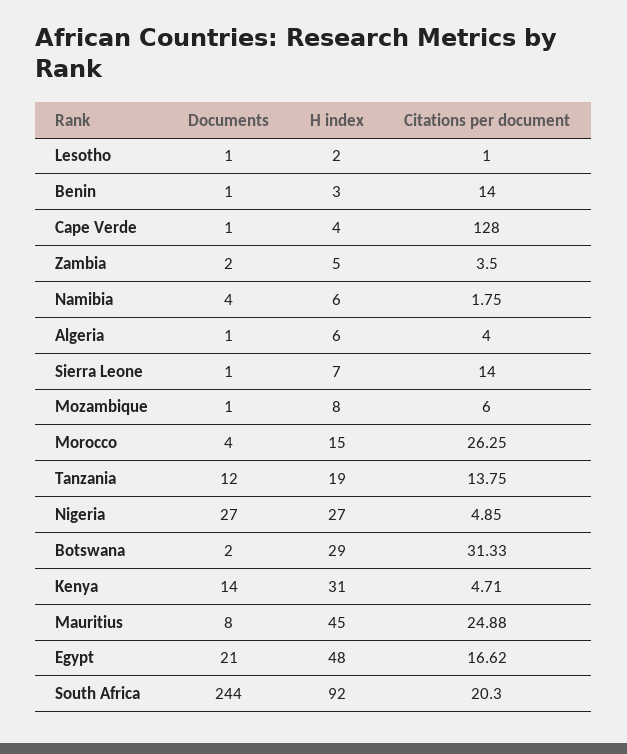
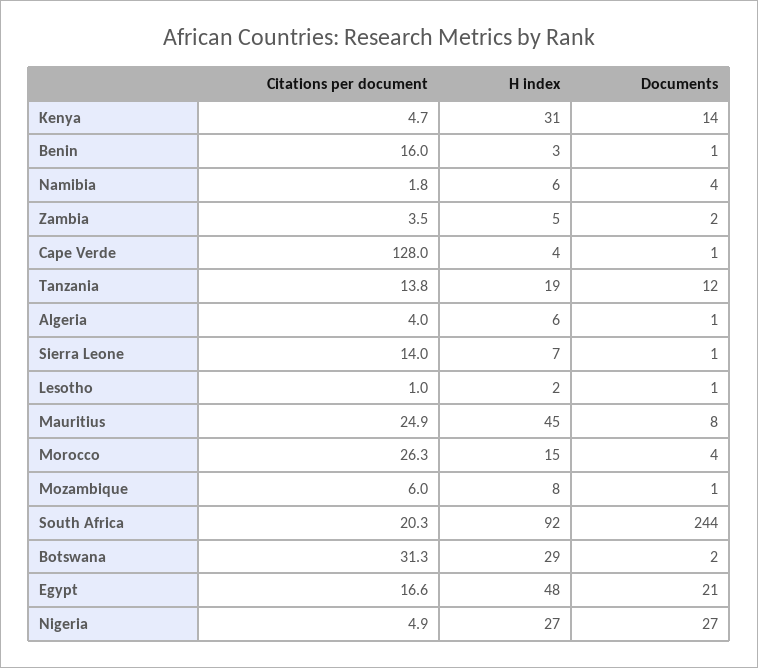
Citations per document, Benin: 14 -> 16

